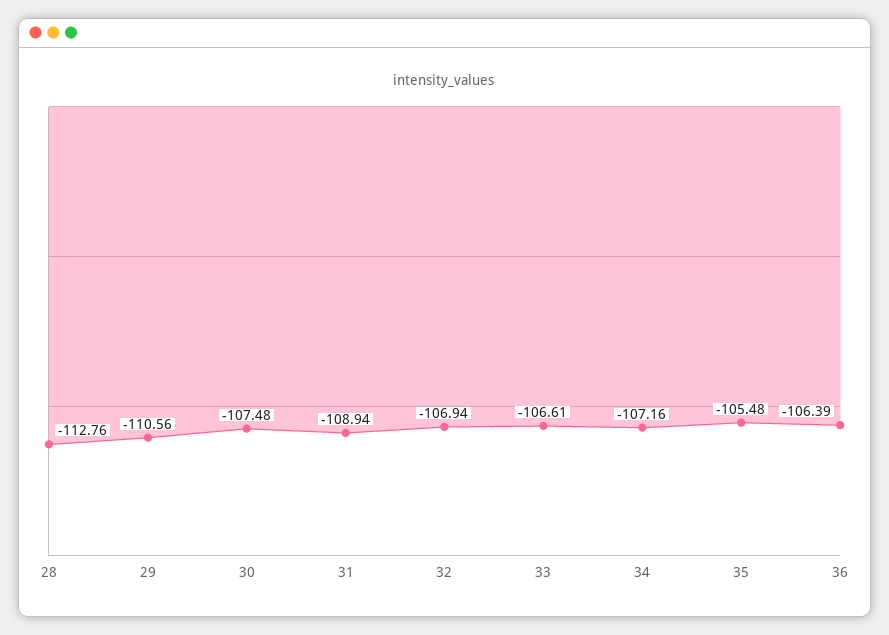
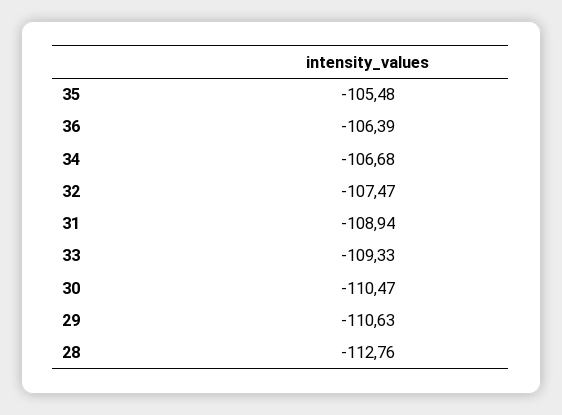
29: -110.56 -> -110.63
30: -107.48 -> -110.47
32: -106.94 -> -107.47
33: -106.61 -> -109.33
34: -107.16 -> -106.68

